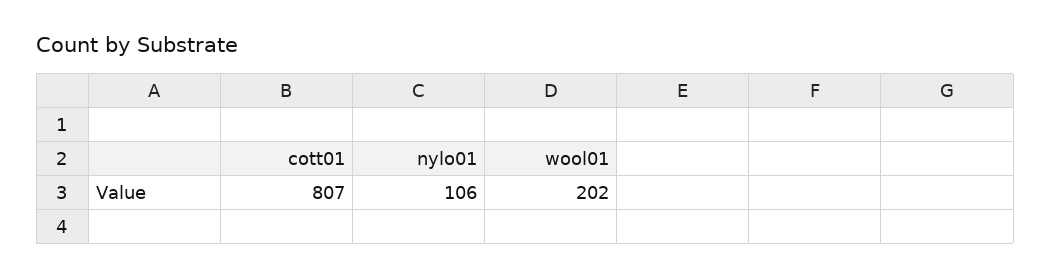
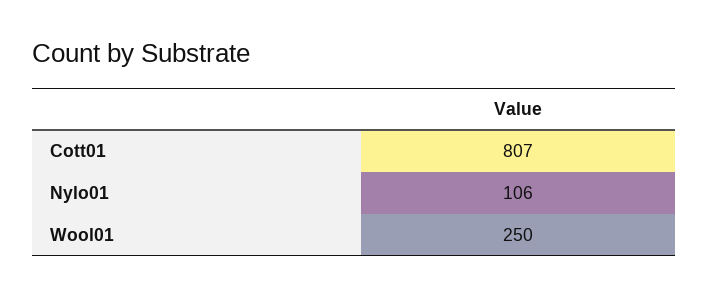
wool01: 202 -> 250

